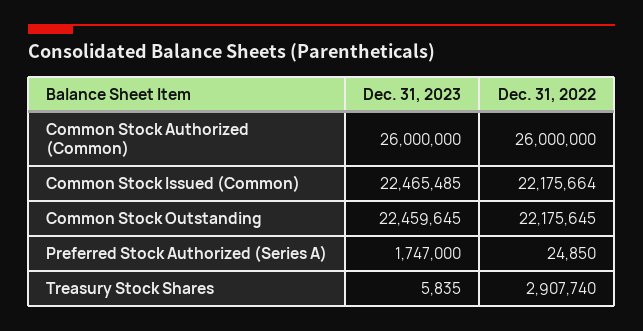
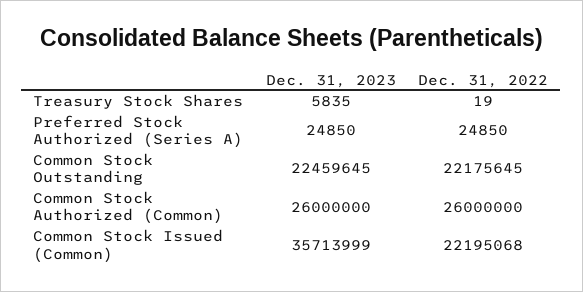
Dec. 31, 2023, Common Stock Issued (Common): 22465485 -> 35713999
Dec. 31, 2022, Common Stock Issued (Common): 22175664 -> 22195068
Dec. 31, 2023, Preferred Stock Authorized (Series A): 1747000 -> 24850
Dec. 31, 2022, Treasury Stock Shares: 2907740 -> 19

